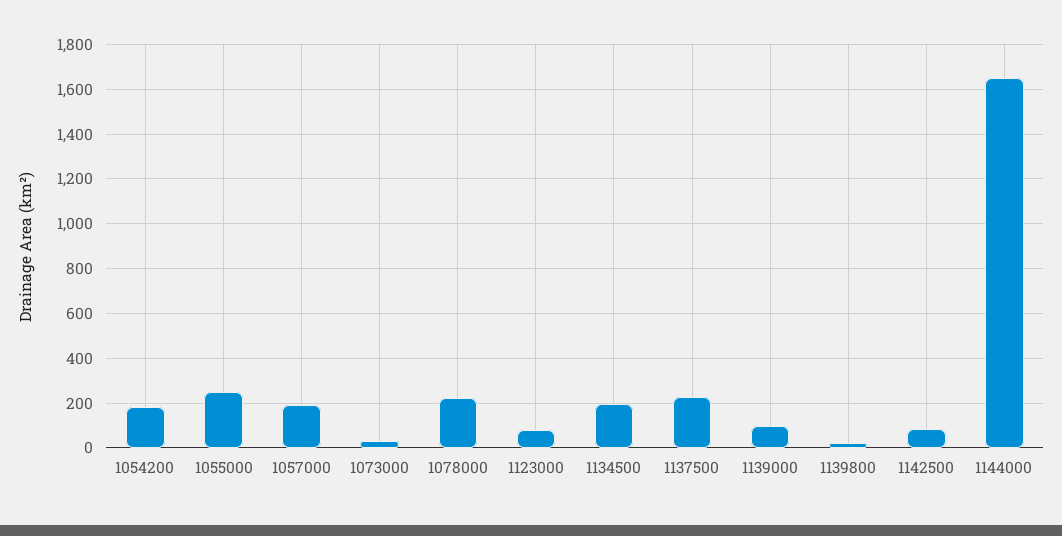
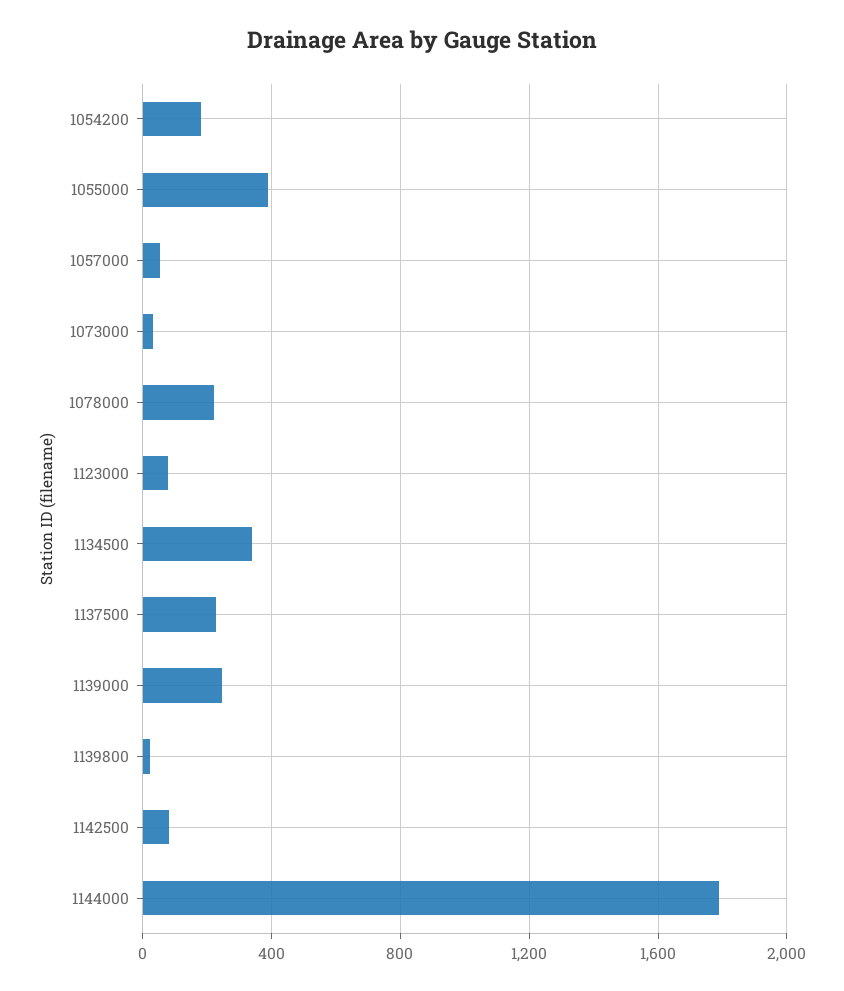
1055000: 250 -> 400
1057000: 200 -> 50
1134500: 200 -> 350
1139000: 100 -> 250
1144000: 1650 -> 1800

